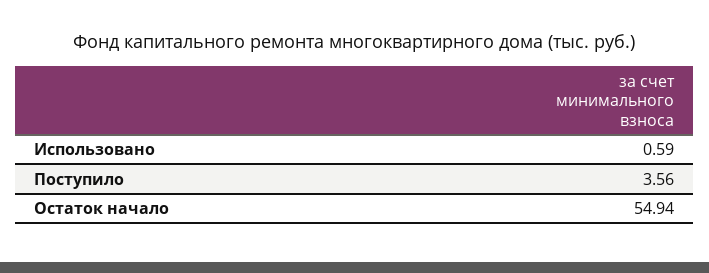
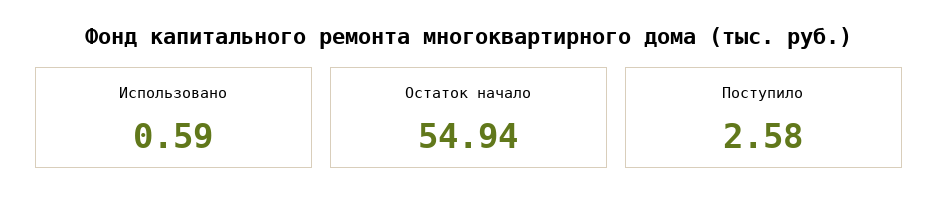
Поступило: 3.56 -> 2.58

